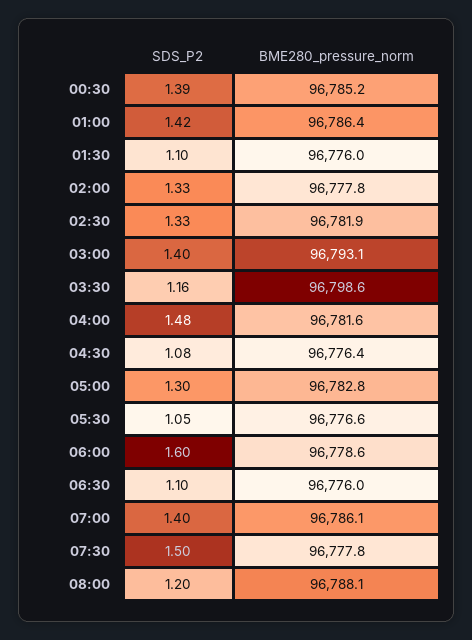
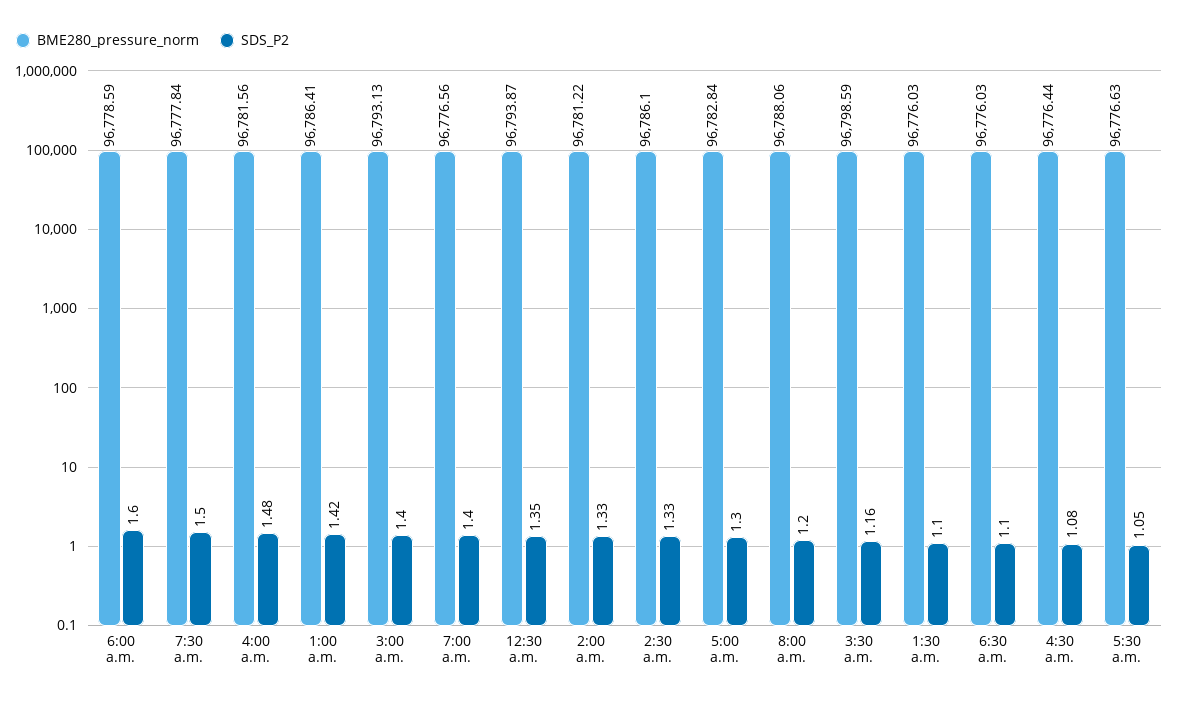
SDS_P2, 00:30: 1.39 -> 1.35
BME280_pressure_norm, 00:30: 96785.2 -> 96793.87
BME280_pressure_norm, 02:00: 96777.8 -> 96781.22
BME280_pressure_norm, 02:30: 96781.9 -> 96786.1
BME280_pressure_norm, 07:00: 96786.1 -> 96776.56

